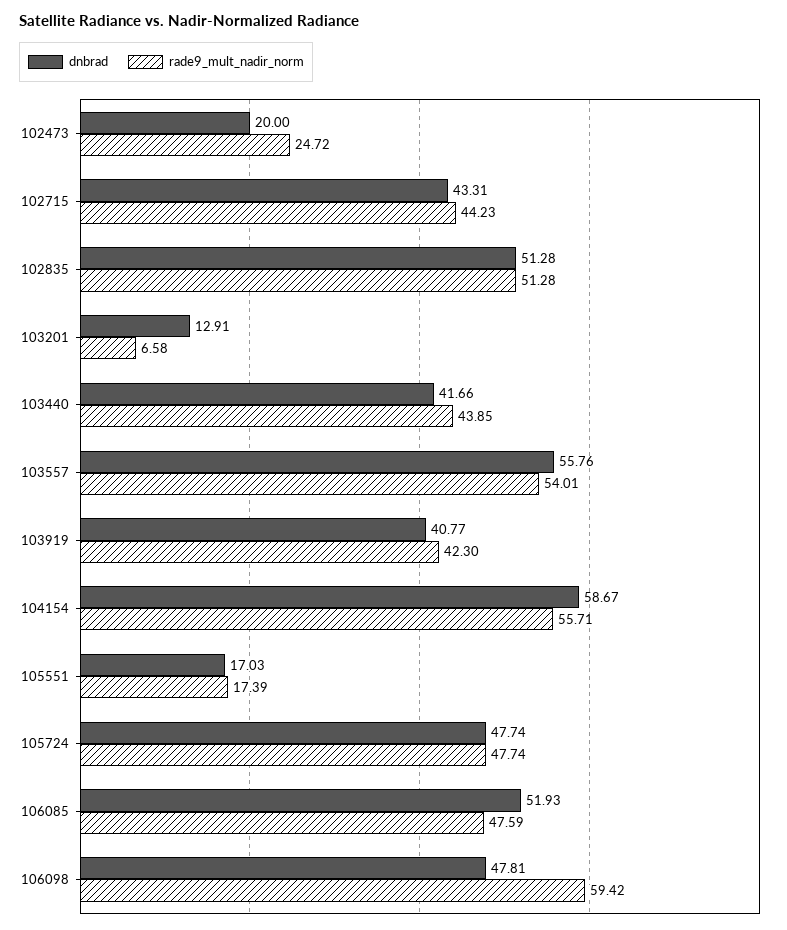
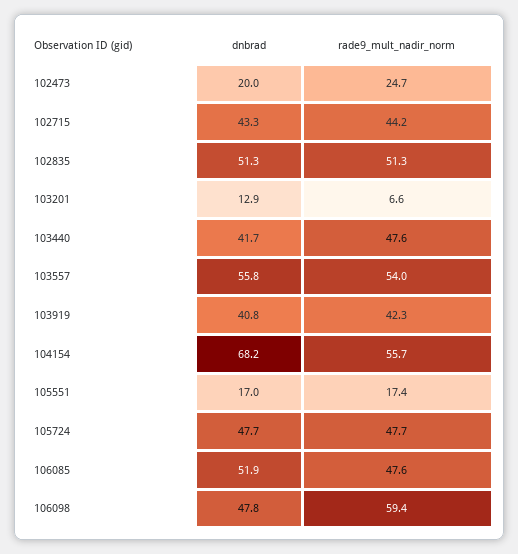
rade9_mult_nadir_norm, 103440: 43.85 -> 47.6
dnbrad, 104154: 58.67 -> 68.2

